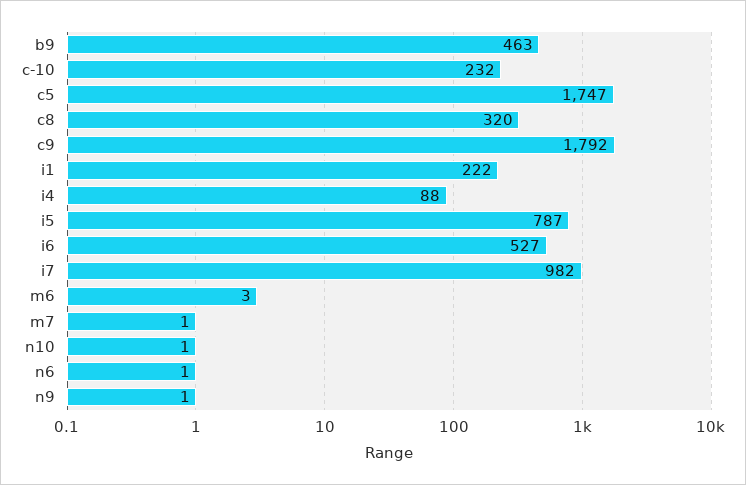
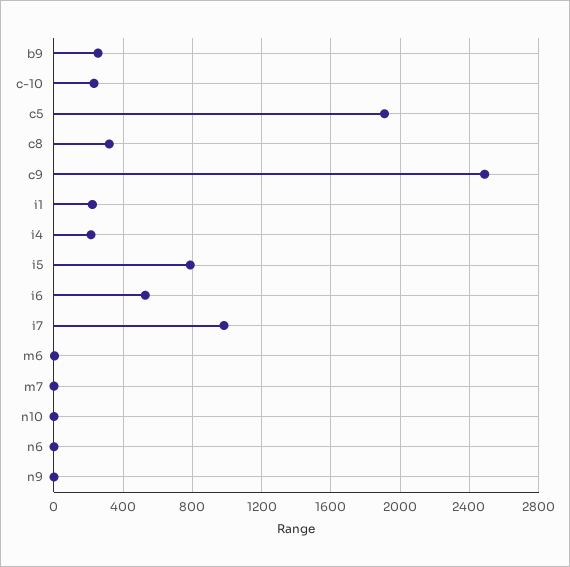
b9: 463 -> 250
c5: 1747 -> 1900
c9: 1792 -> 2500
i4: 88 -> 200

